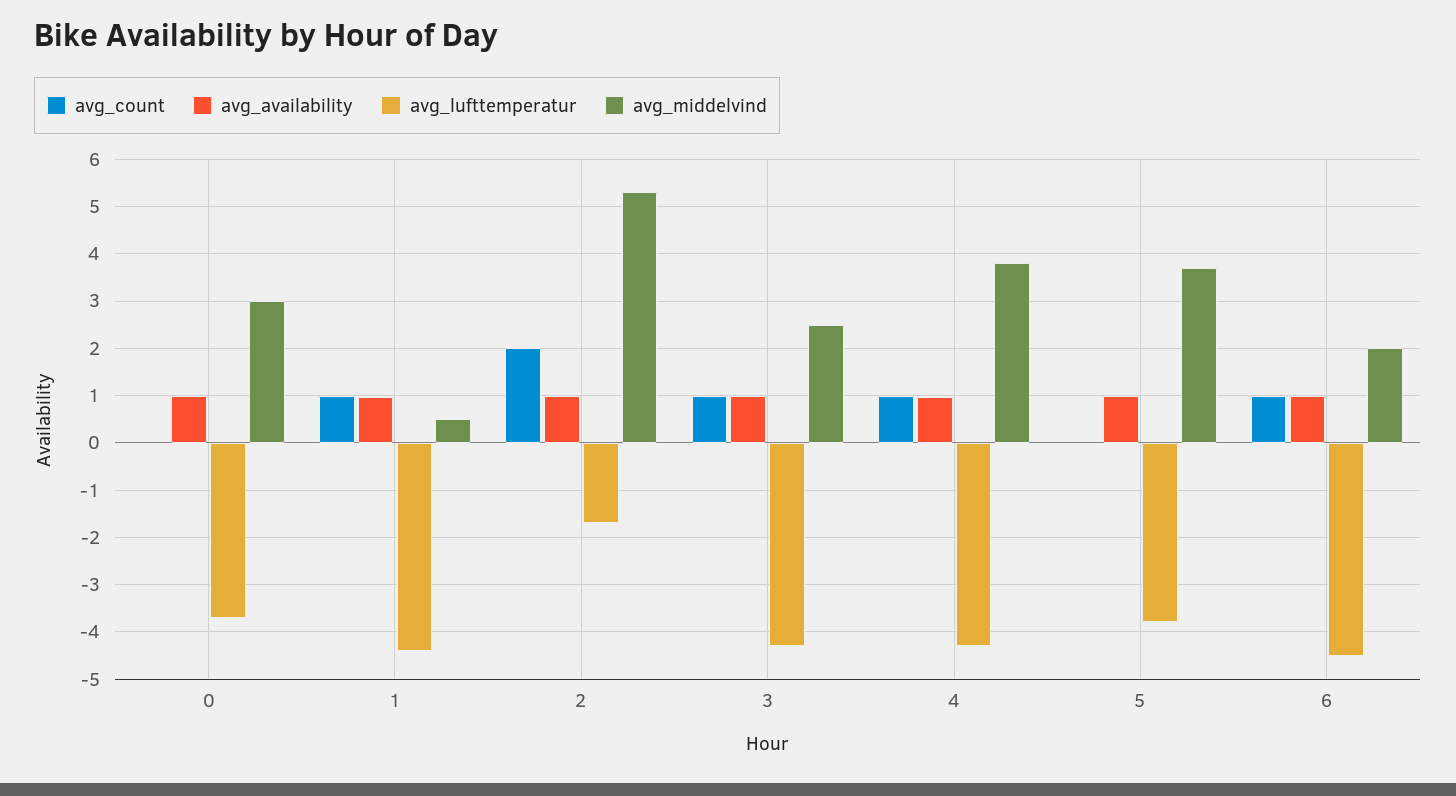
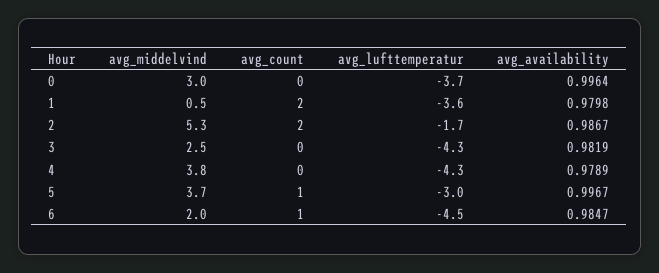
avg_count, 1: 1 -> 2
avg_lufttemperatur, 1: -4.4 -> -3.6
avg_count, 3: 1 -> 0
avg_count, 4: 1 -> 0
avg_count, 5: 0 -> 1
avg_lufttemperatur, 5: -3.8 -> -3

